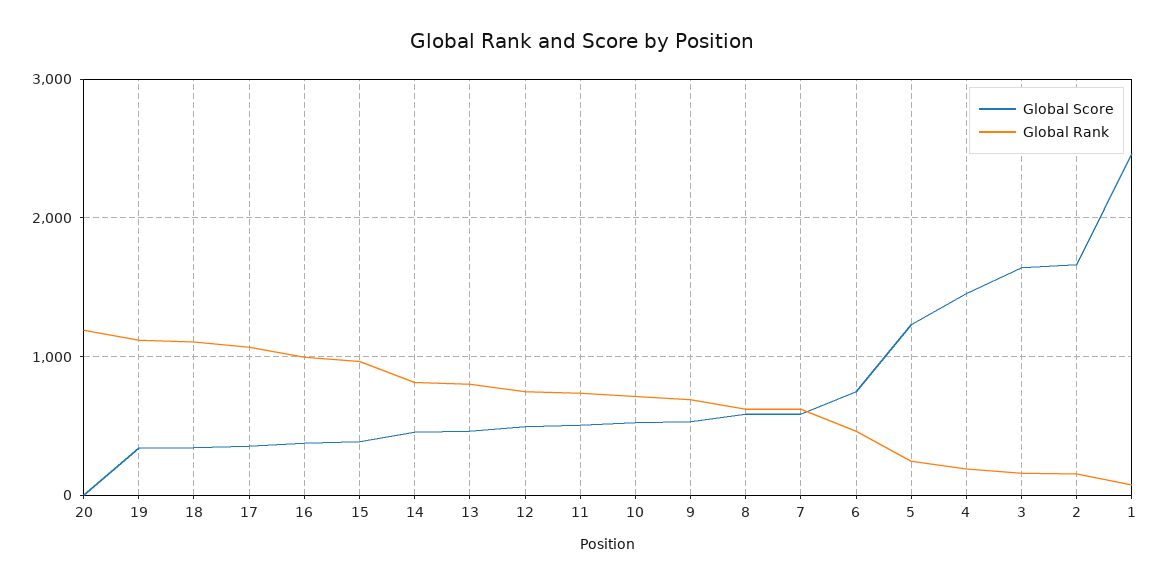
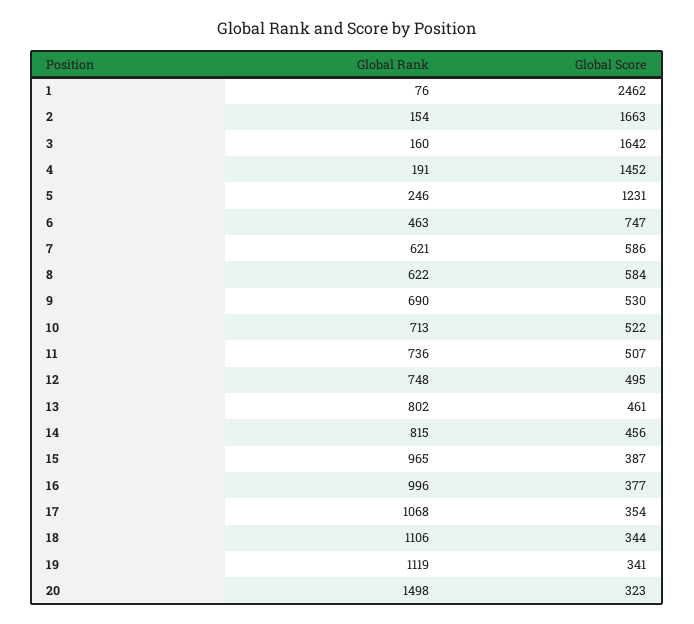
Global Score, 20: 0 -> 323
Global Rank, 20: 1200 -> 1498

